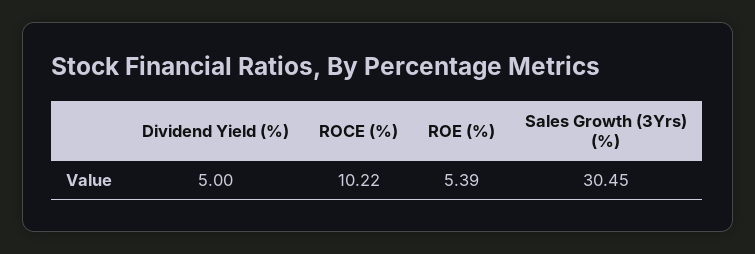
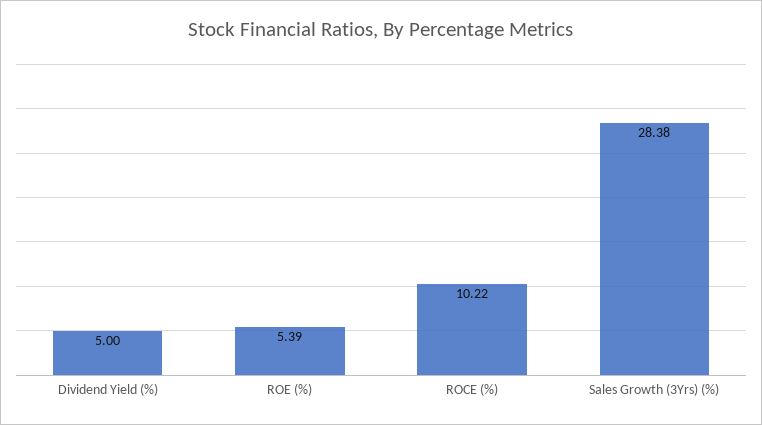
Sales Growth (3Yrs) (%): 30.45 -> 28.38

